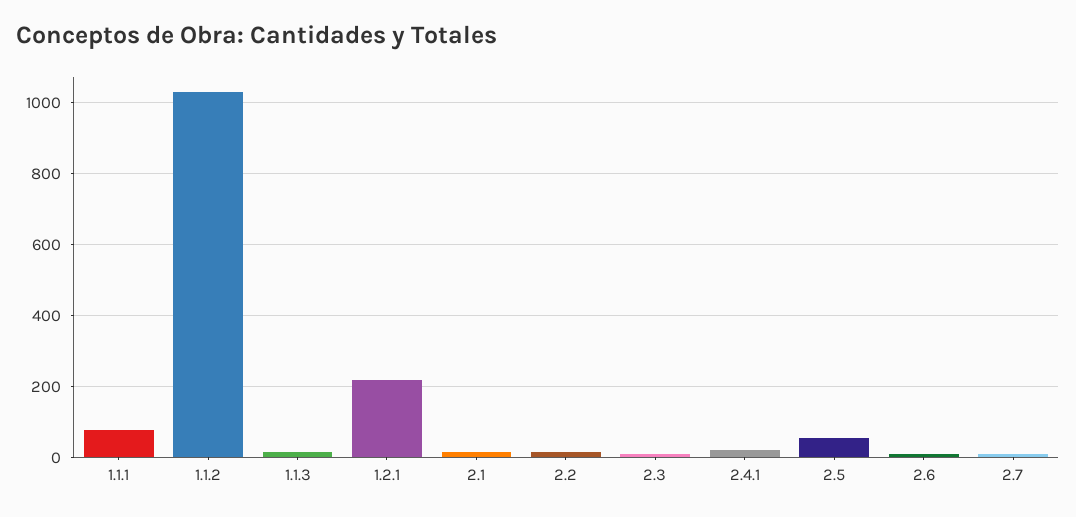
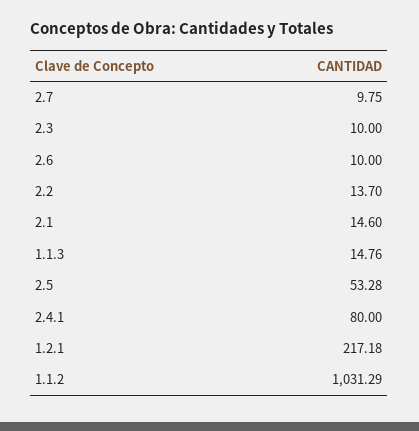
1.1.1: 80 -> none
2.4.1: 20 -> 80

